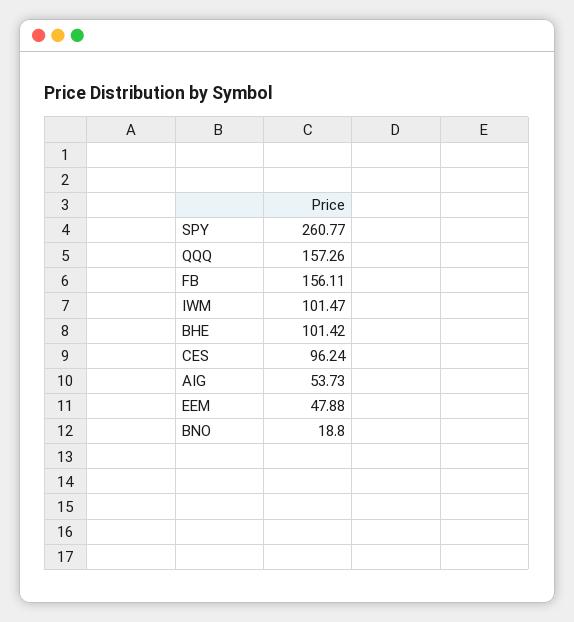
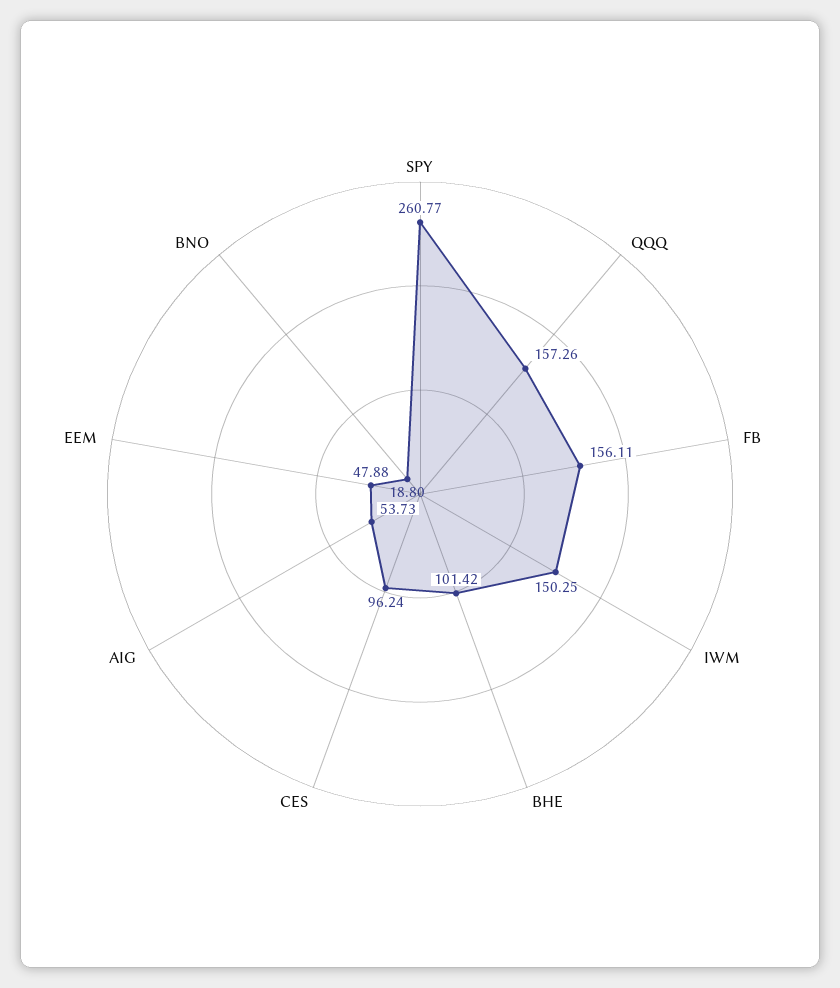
IWM: 101.47 -> 150.25

